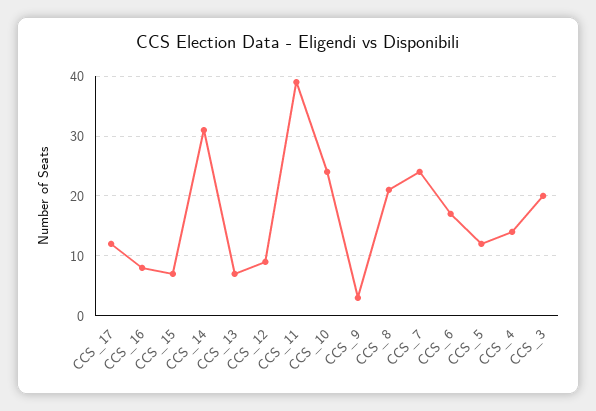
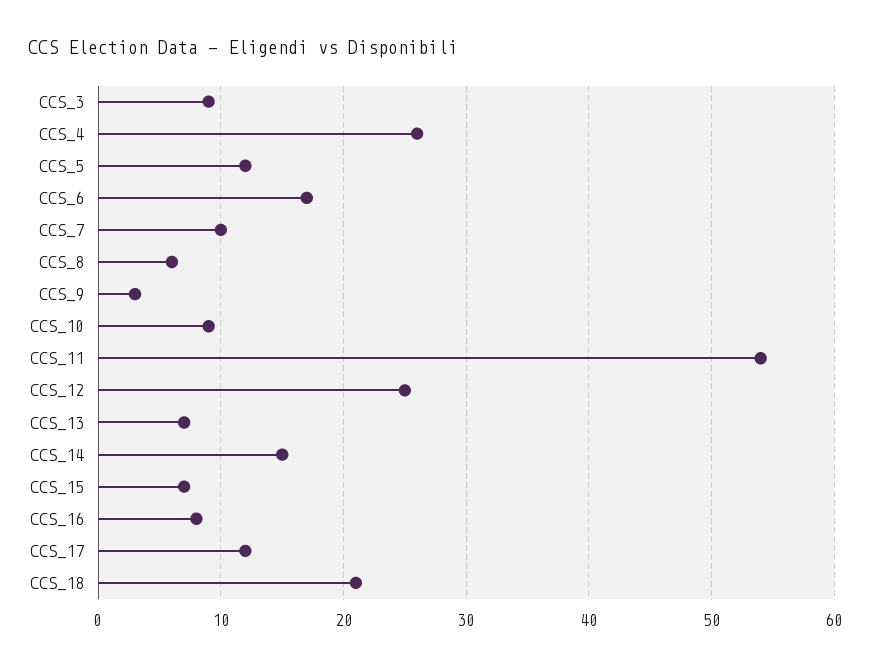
CCS_14: 30 -> 15
CCS_12: 10 -> 25
CCS_11: 40 -> 54
CCS_10: 25 -> 9
CCS_8: 20 -> 6
CCS_7: 25 -> 10
CCS_4: 15 -> 26
CCS_3: 20 -> 9
CCS_18: none -> 21

